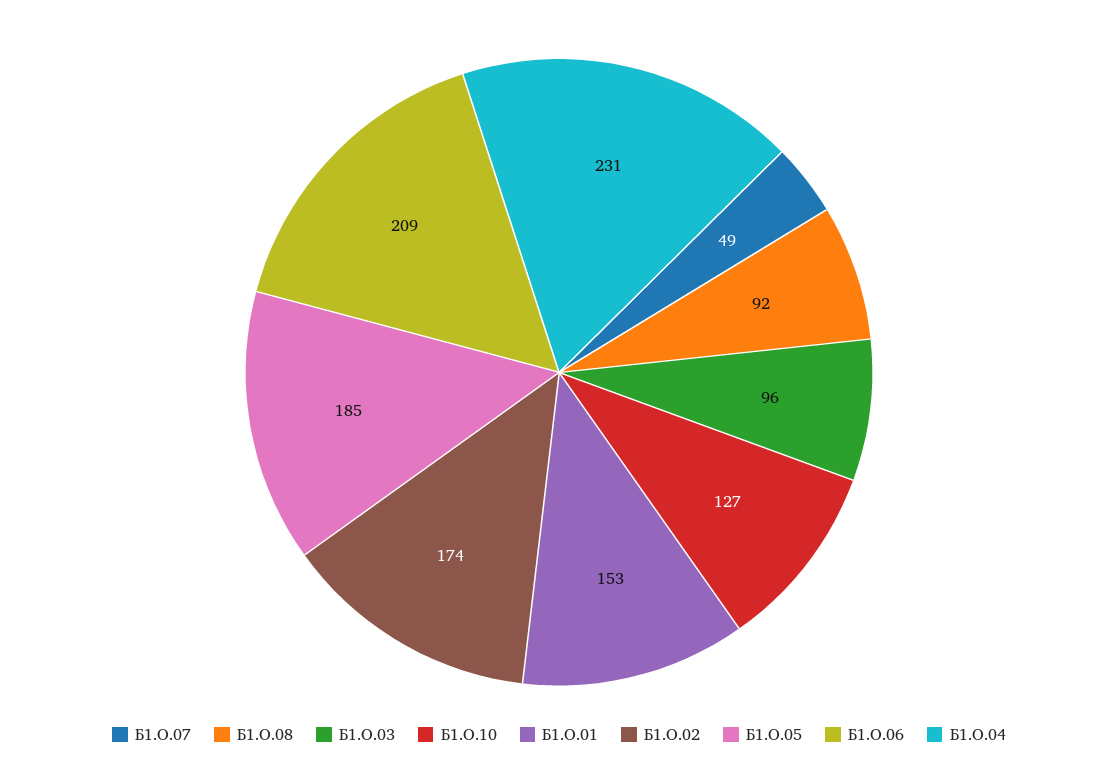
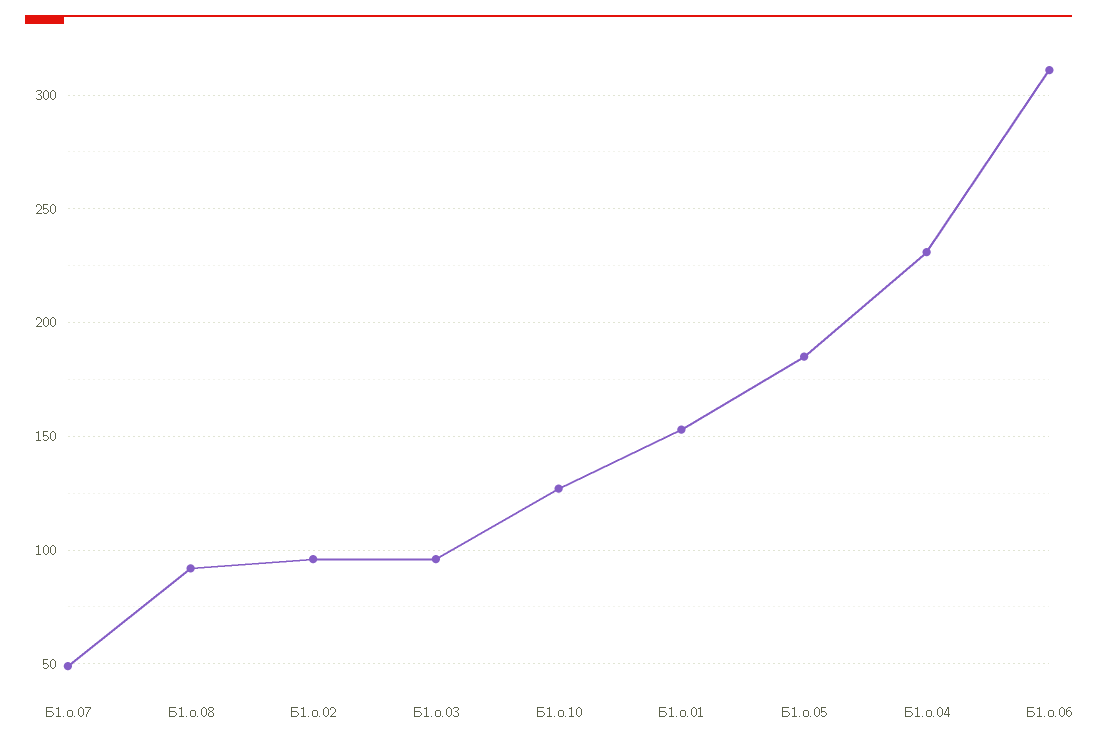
Б1.О.02: 174 -> 95
Б1.О.06: 209 -> 310

